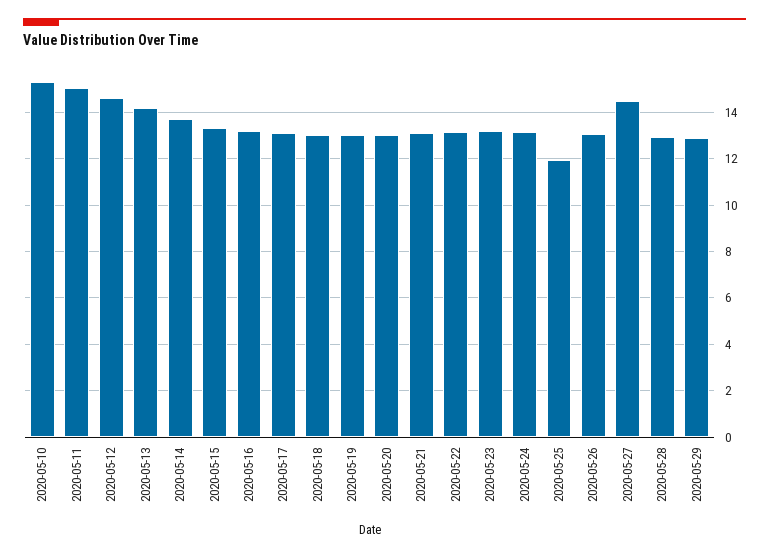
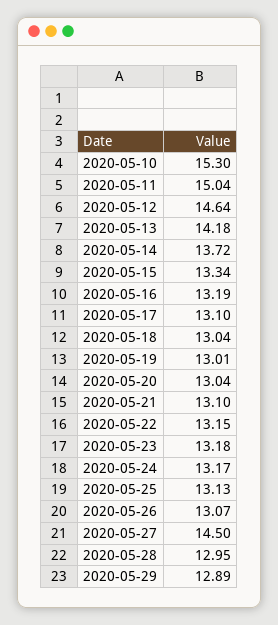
2020-05-25: 12 -> 13.13

